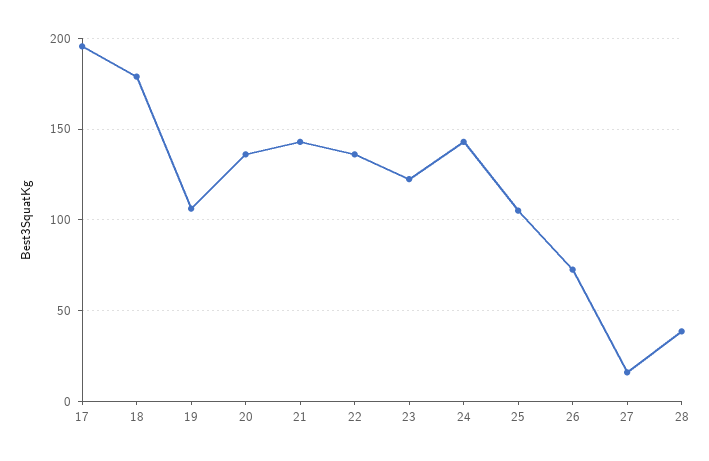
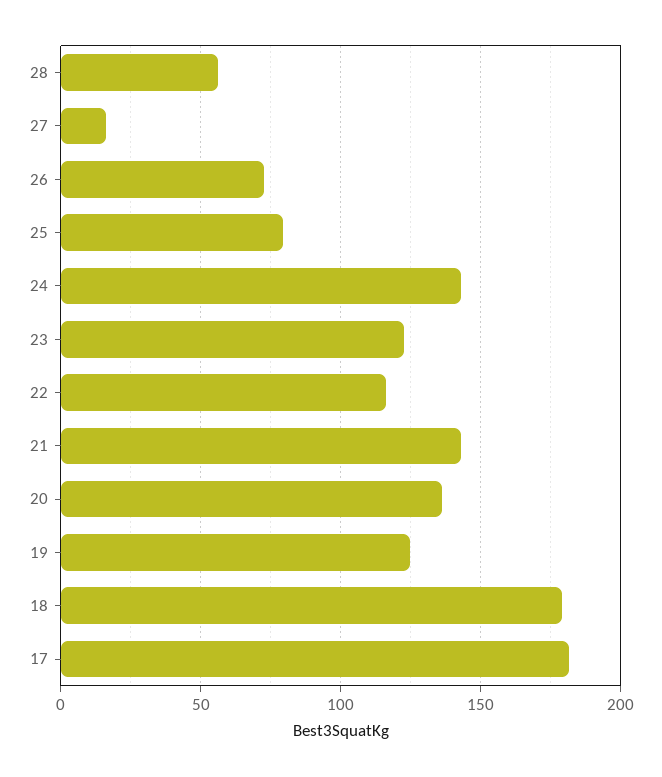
17: 195 -> 180
19: 105 -> 125
22: 135 -> 115
25: 105 -> 80
28: 40 -> 55

